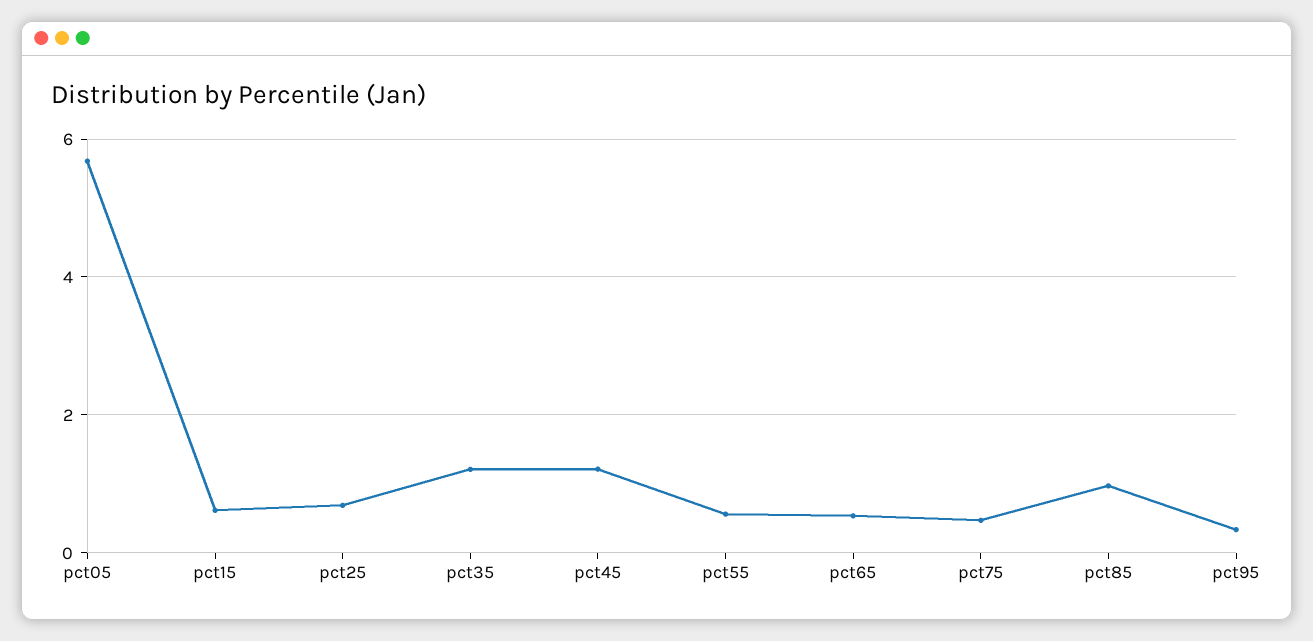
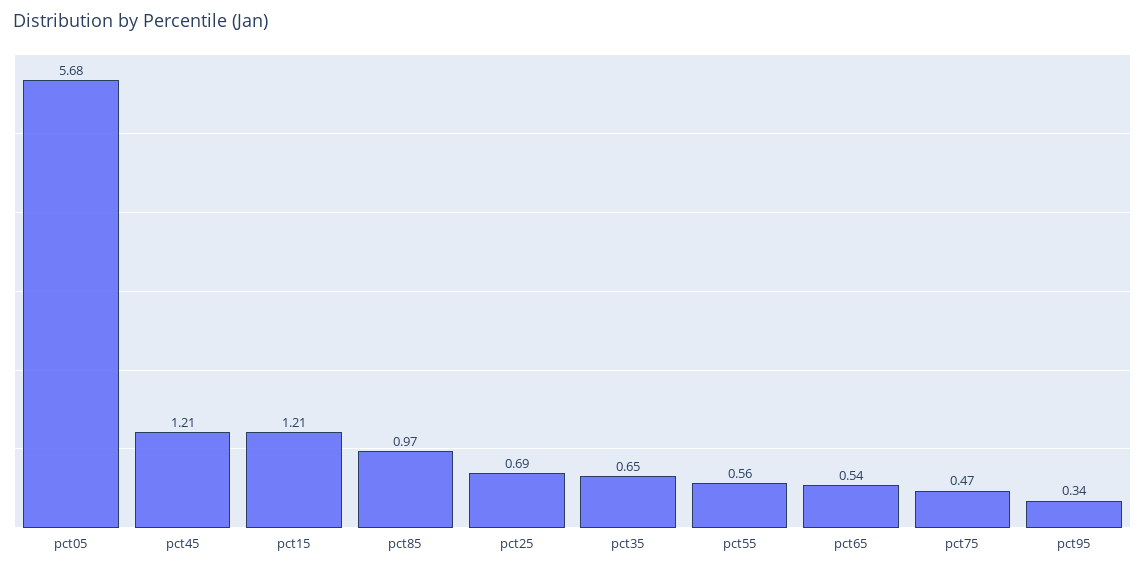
pct15: 0.6 -> 1.21
pct35: 1.2 -> 0.65

